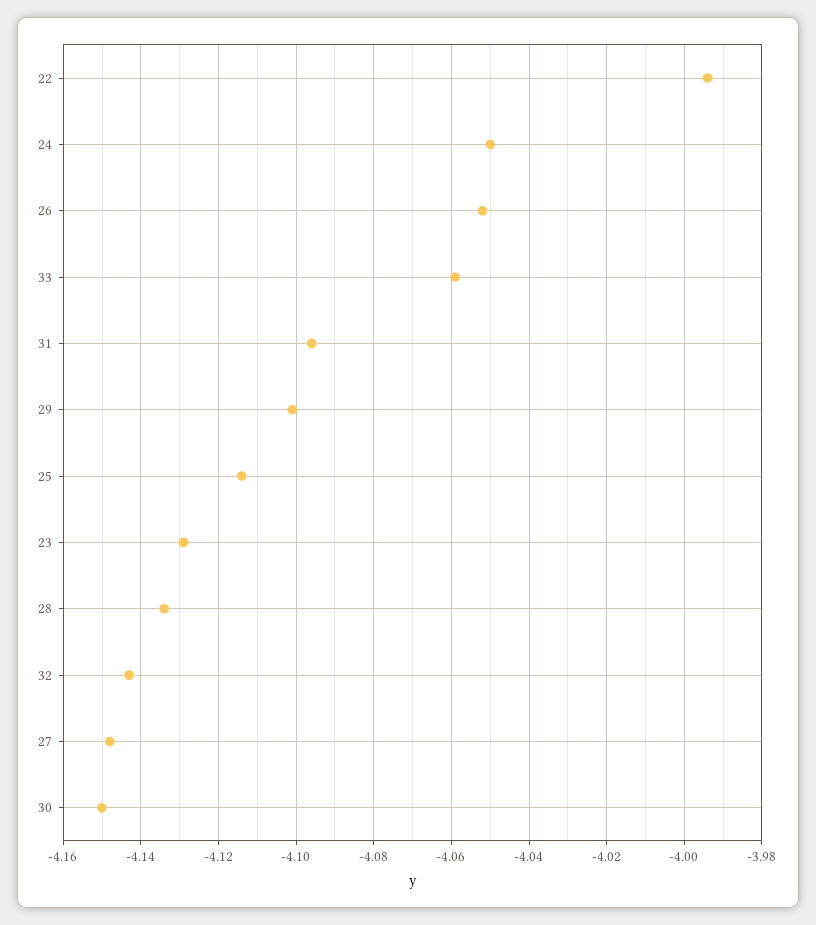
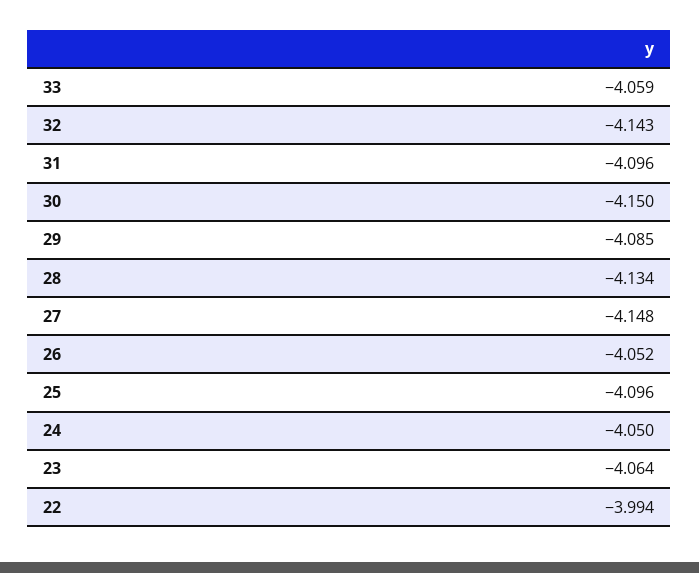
29: -4.1 -> -4.085
25: -4.115 -> -4.096
23: -4.13 -> -4.064

